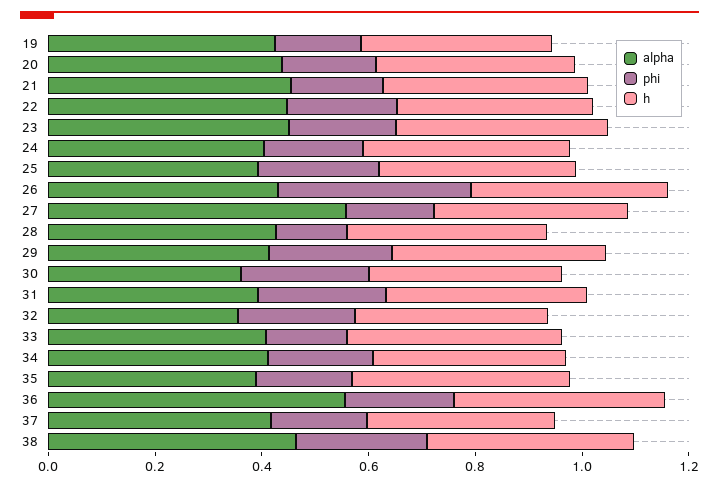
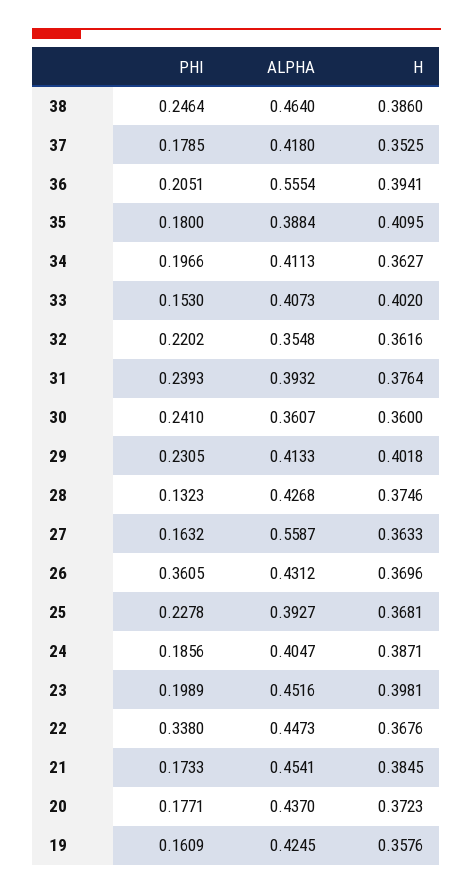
phi, 22: 0.2 -> 0.338

